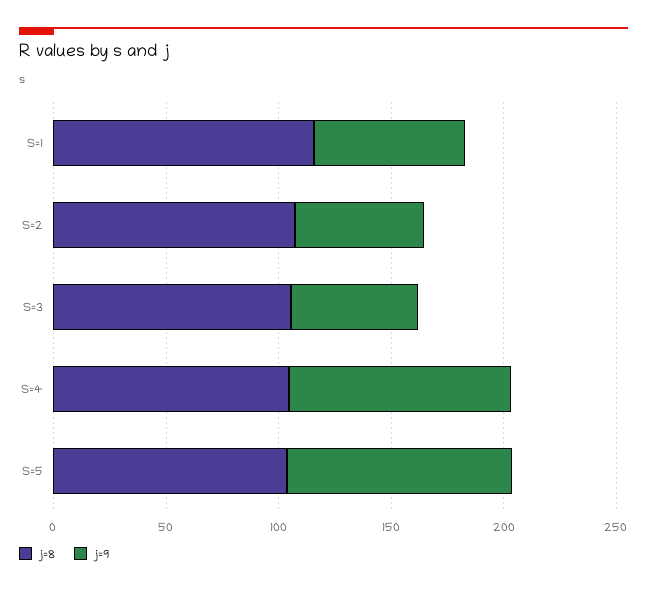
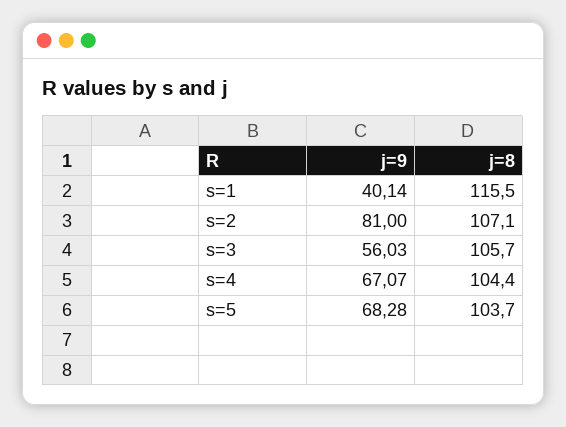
j=9, S=1: 70 -> 40.14
j=9, S=2: 60 -> 81
j=9, S=4: 100 -> 67.07
j=9, S=5: 100 -> 68.28

